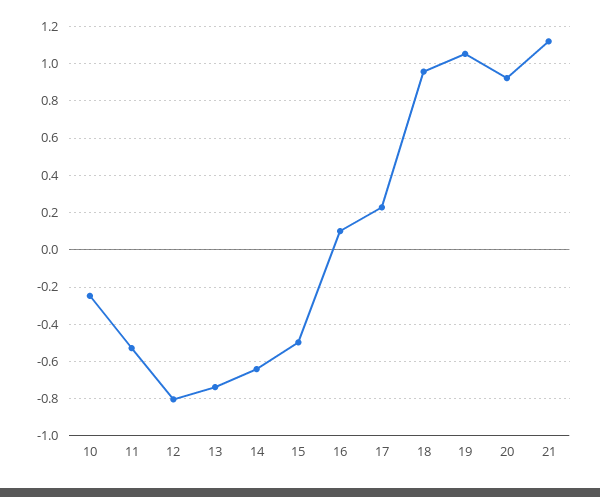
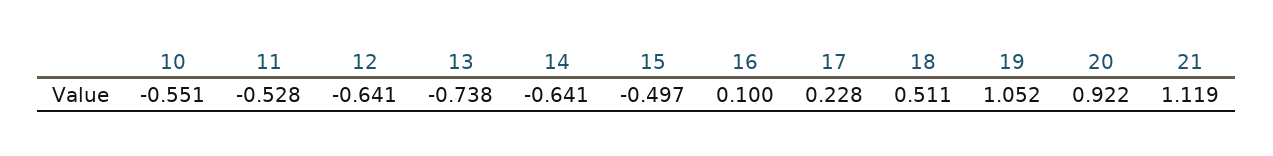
10: -0.25 -> -0.551
12: -0.8 -> -0.641
18: 0.95 -> 0.511

